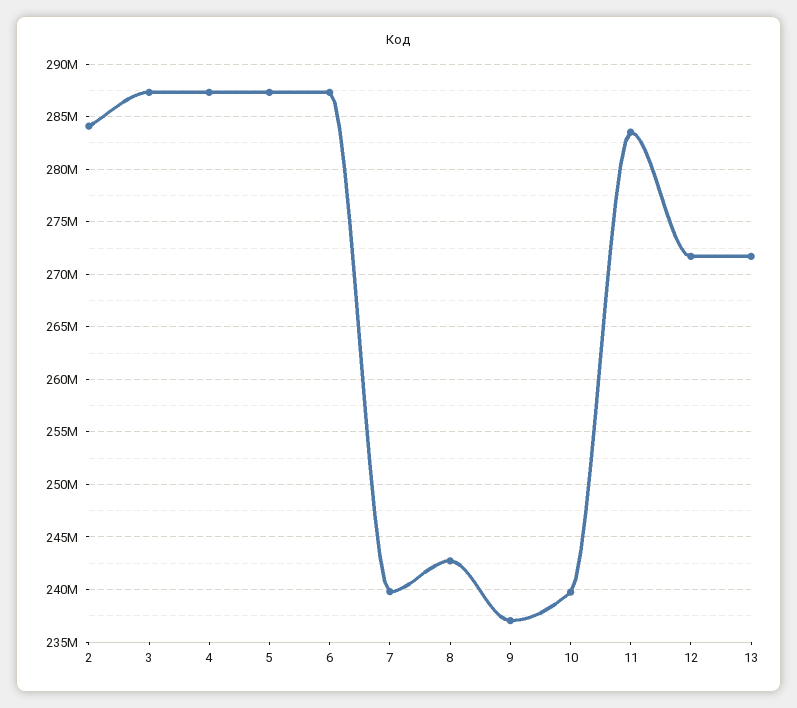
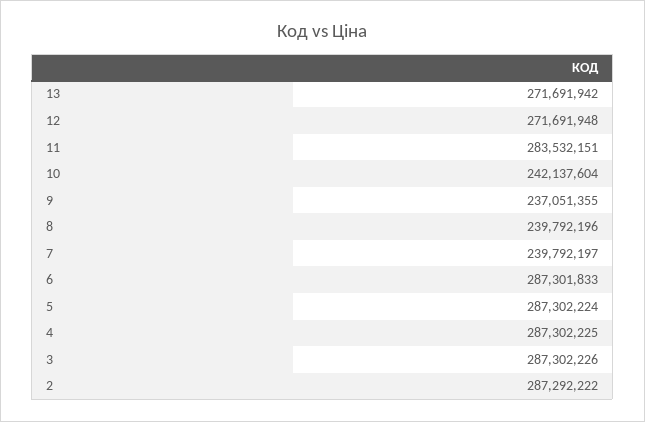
2: 284000000 -> 287292222
8: 243000000 -> 239792196
10: 240000000 -> 242137604

